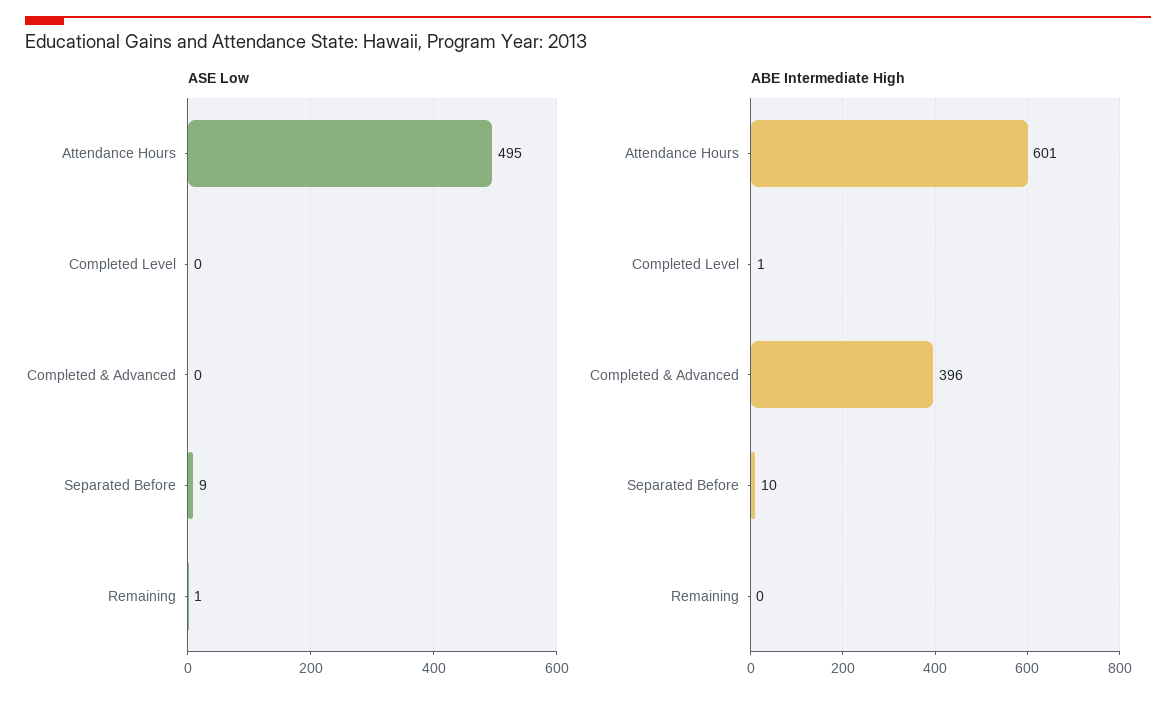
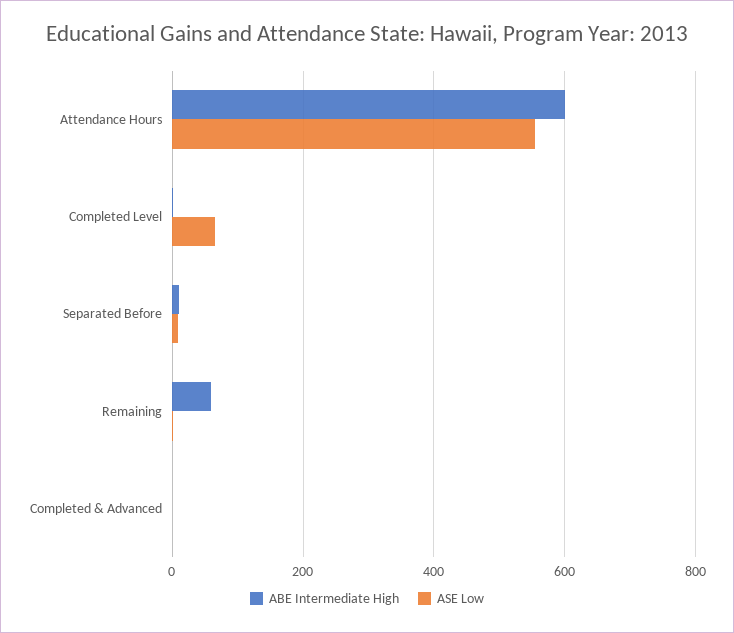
ASE Low, Attendance Hours: 495 -> 560
ASE Low, Completed Level: 0 -> 60
ABE Intermediate High, Completed & Advanced: 396 -> 0
ABE Intermediate High, Remaining: 0 -> 60

